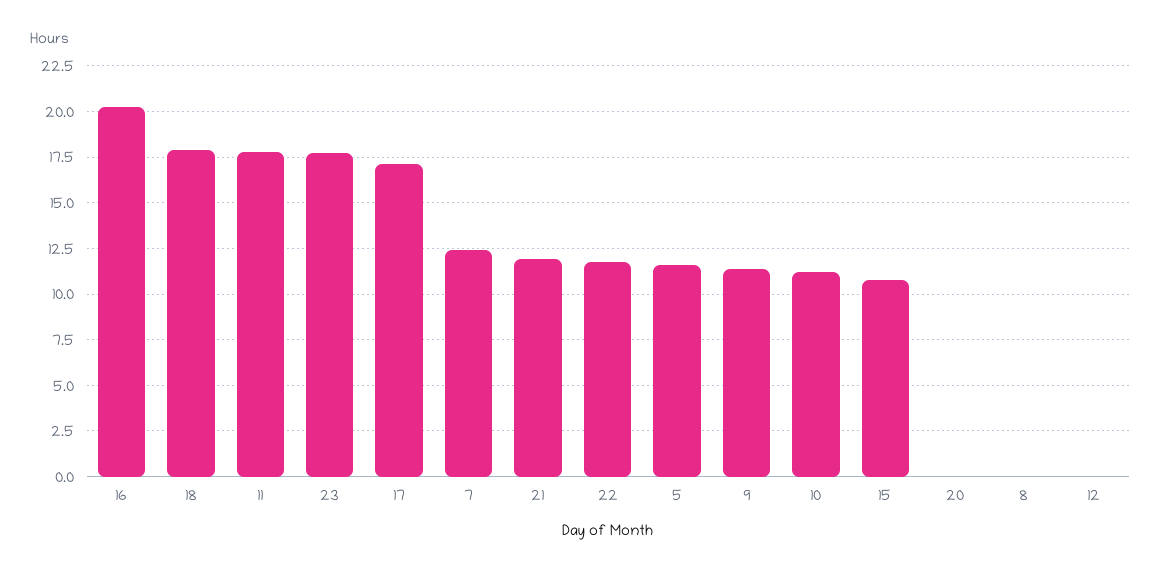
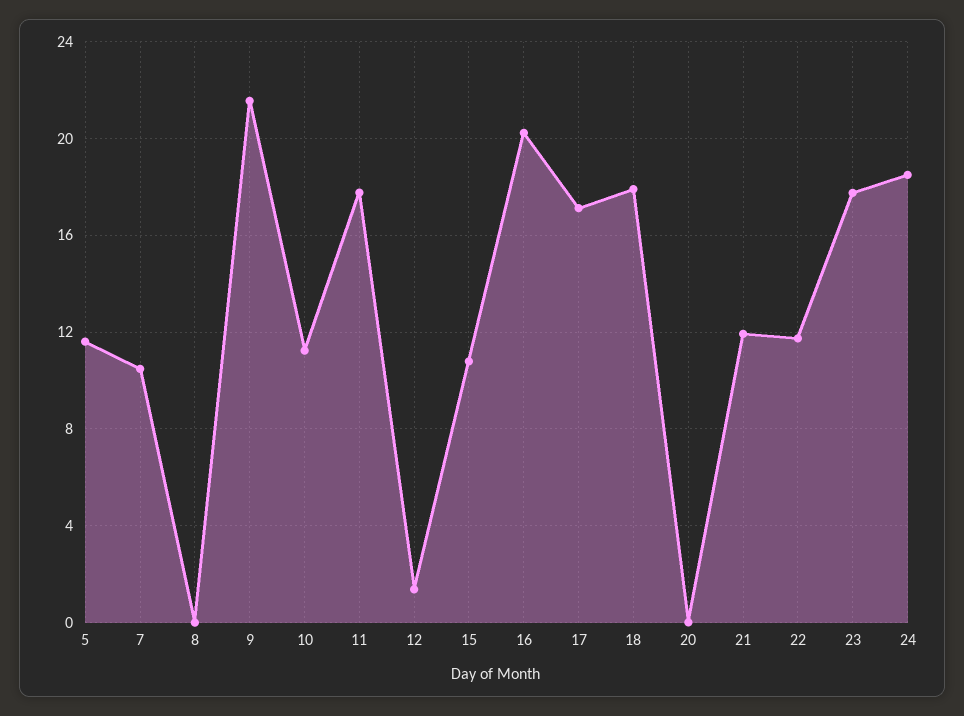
7: 12.5 -> 10.5
9: 11.5 -> 21.5
12: 0 -> 1.5
24: none -> 18.5

